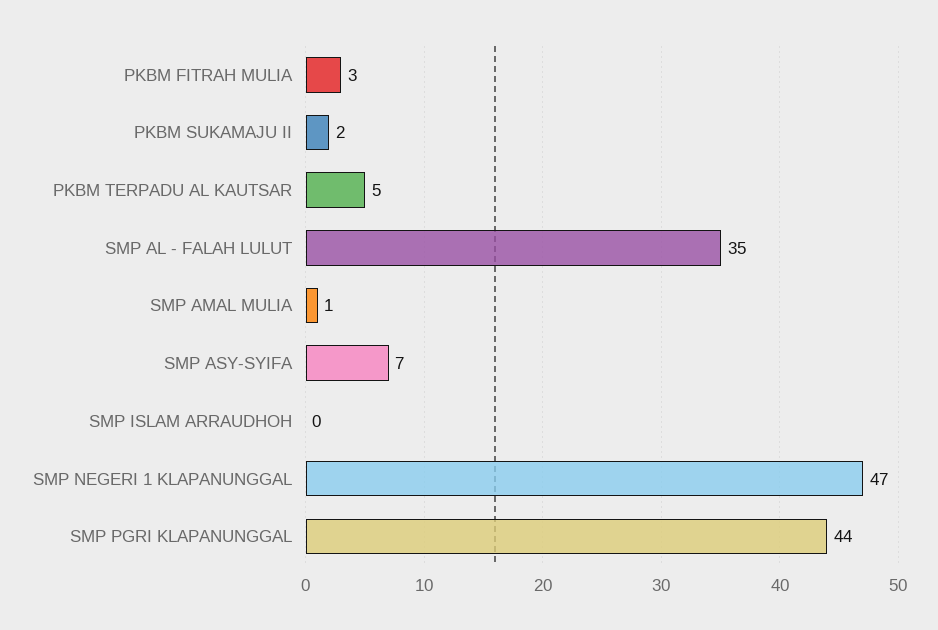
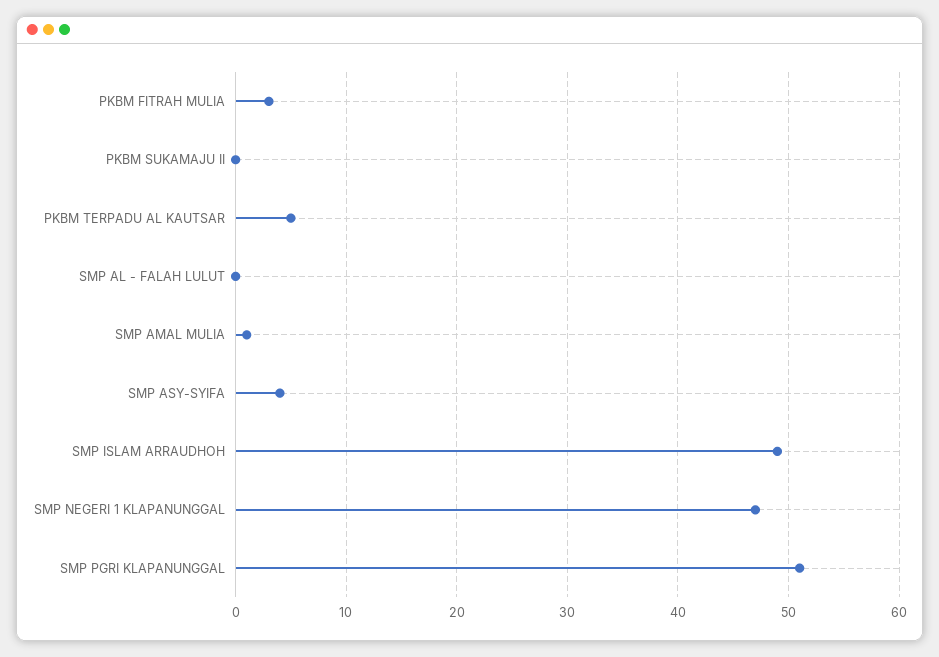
PKBM SUKAMAJU II: 2 -> 0
SMP AL - FALAH LULUT: 35 -> 0
SMP ASY-SYIFA: 7 -> 4
SMP ISLAM ARRAUDHOH: 0 -> 49
SMP PGRI KLAPANUNGGAL: 44 -> 51

